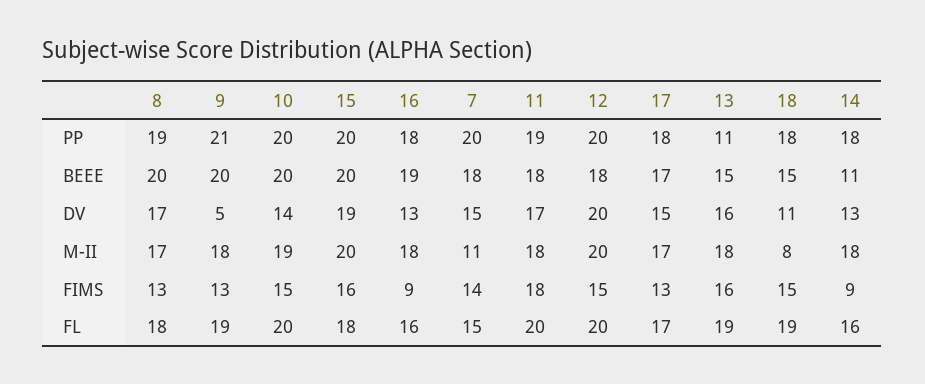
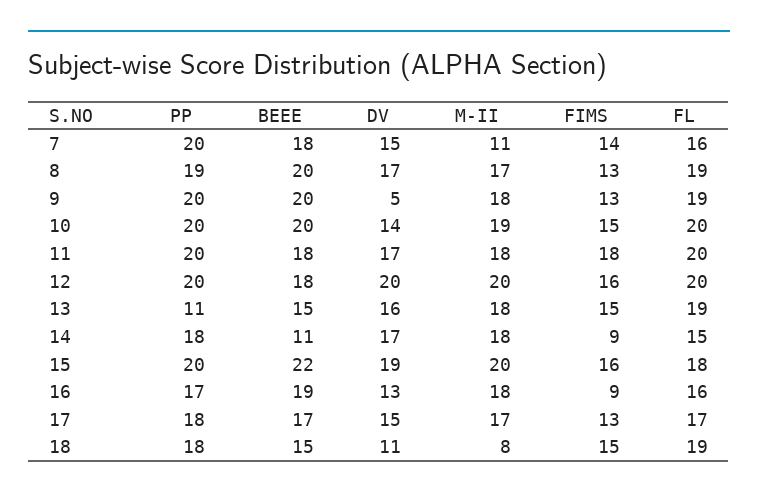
9, PP: 21 -> 20
16, PP: 18 -> 17
11, PP: 19 -> 20
15, BEEE: 20 -> 22
14, DV: 13 -> 17
12, FIMS: 15 -> 16
13, FIMS: 16 -> 15
8, FL: 18 -> 19
7, FL: 15 -> 16
14, FL: 16 -> 15

